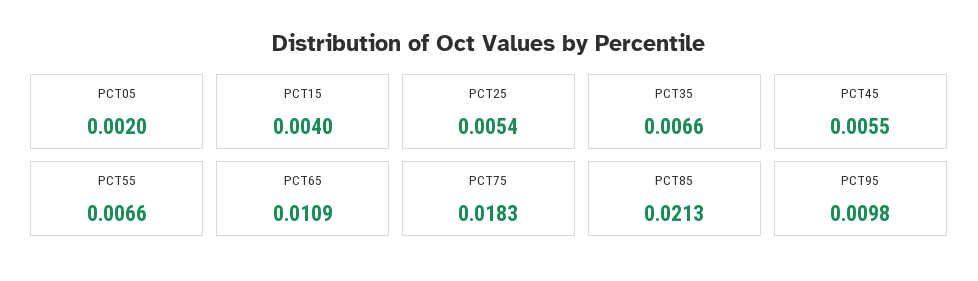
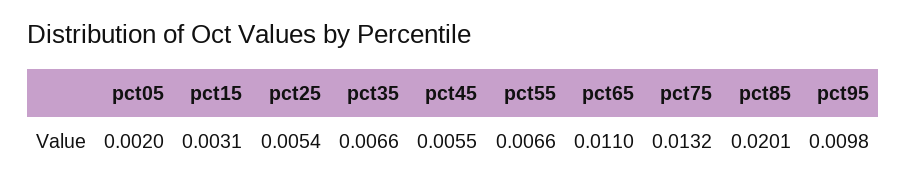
PCT15: 0.004 -> 0.0031
PCT65: 0.0109 -> 0.011
PCT75: 0.0183 -> 0.0132
PCT85: 0.0213 -> 0.0201

